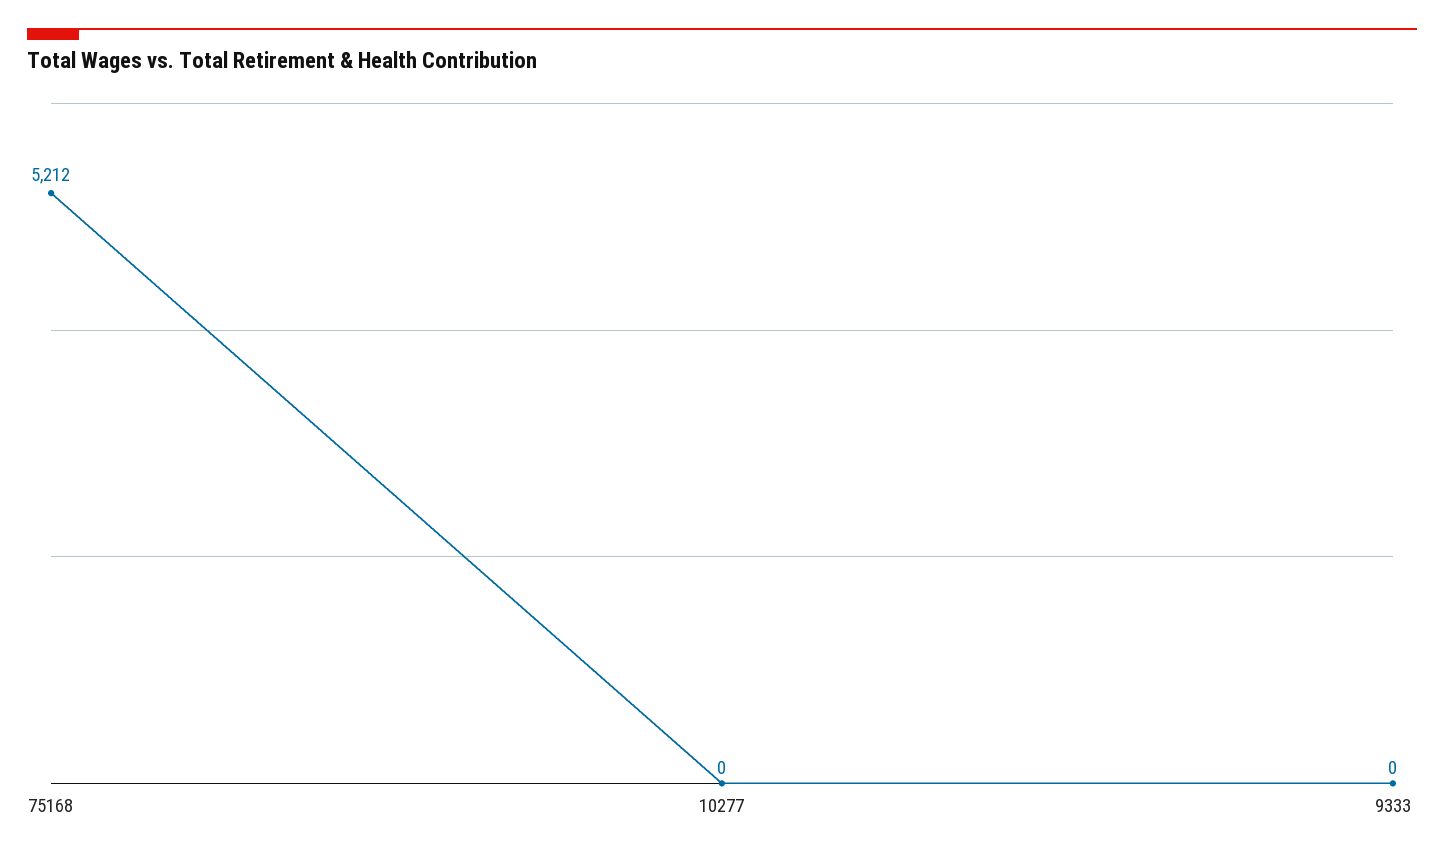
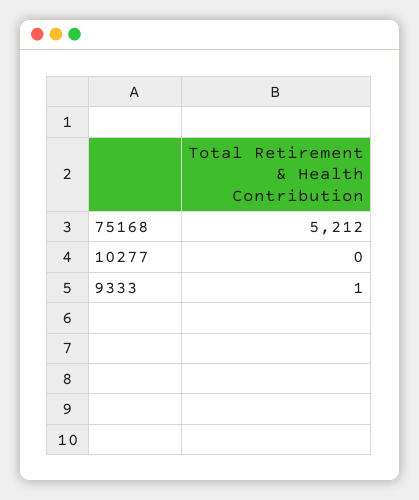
9333: 0 -> 1

